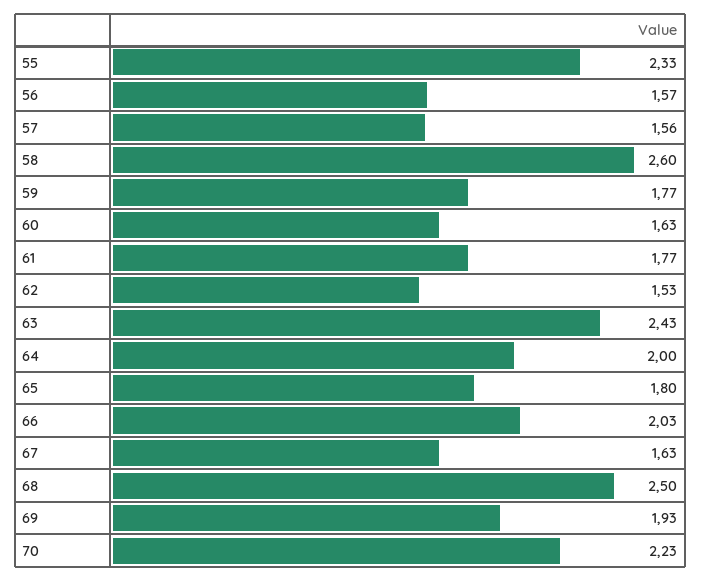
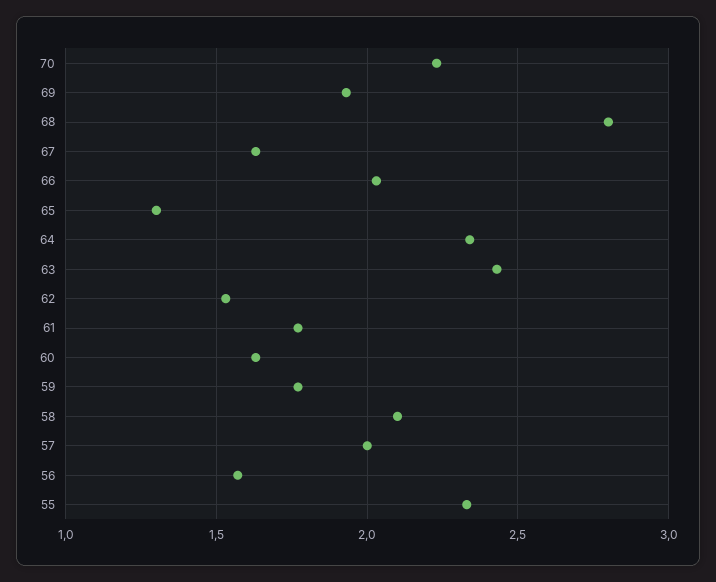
57: 1.56 -> 2
58: 2.6 -> 2.1
64: 2 -> 2.35
65: 1.8 -> 1.3
68: 2.5 -> 2.8

